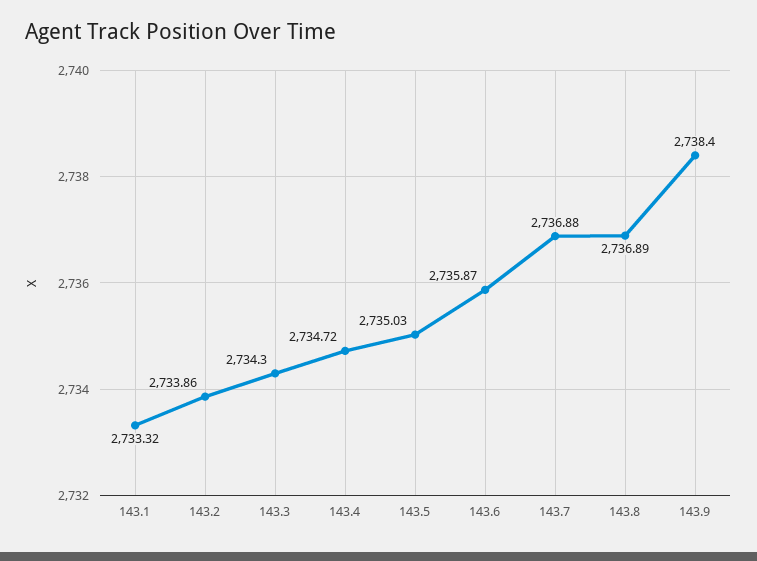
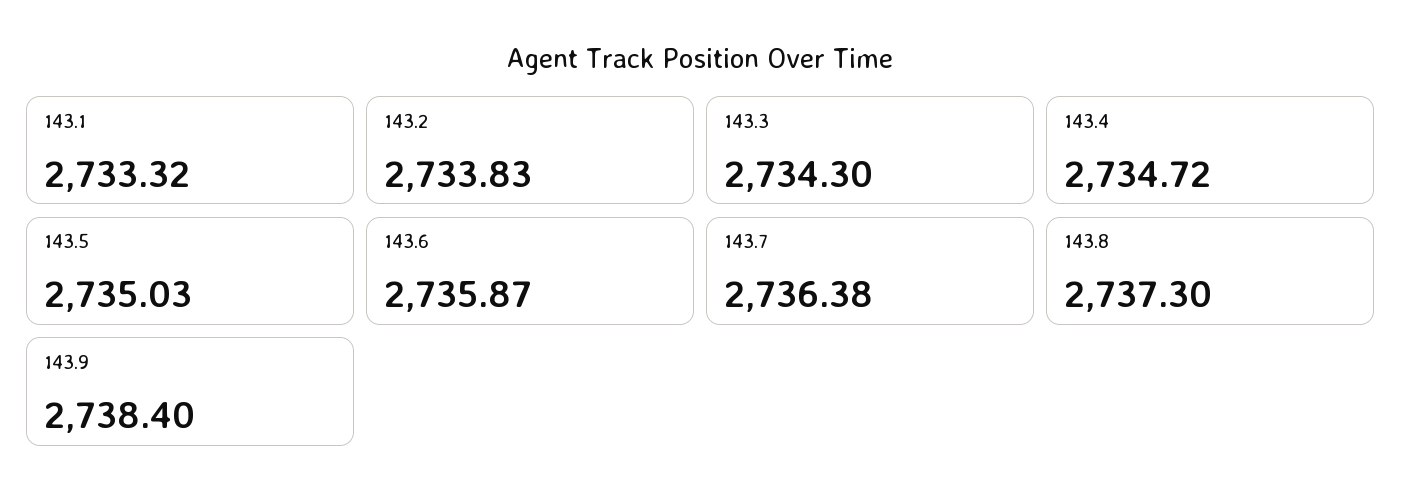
143.2: 2733.86 -> 2733.83
143.7: 2736.88 -> 2736.38
143.8: 2736.89 -> 2737.3

